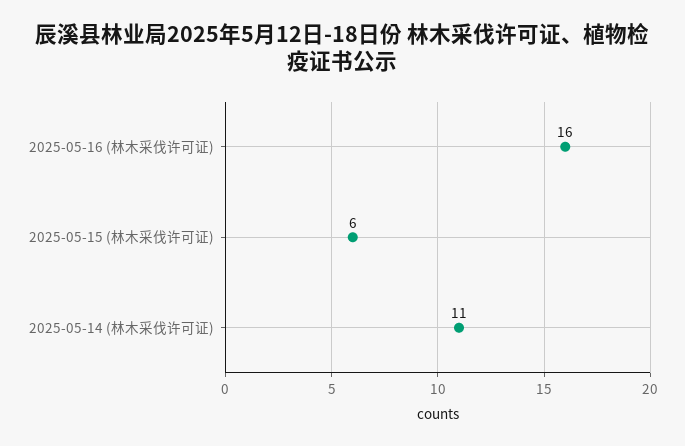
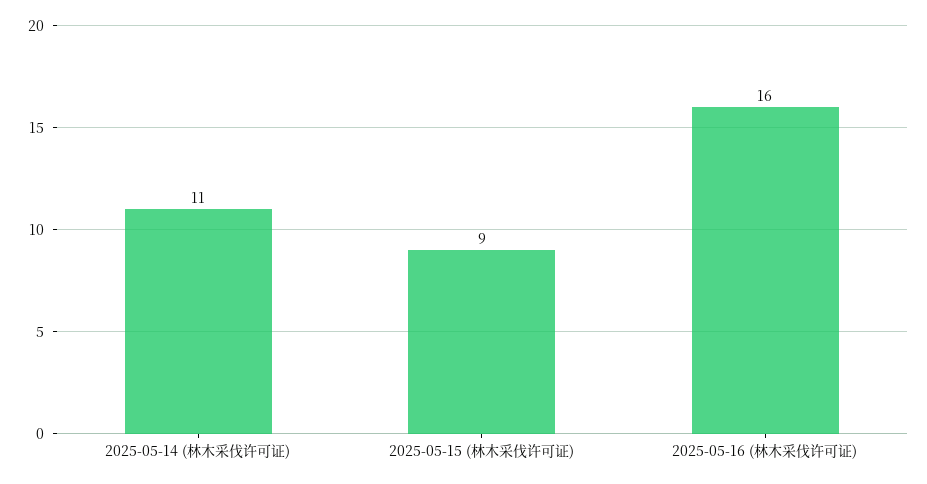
2025-05-15 (林木采伐许可证): 6 -> 9

